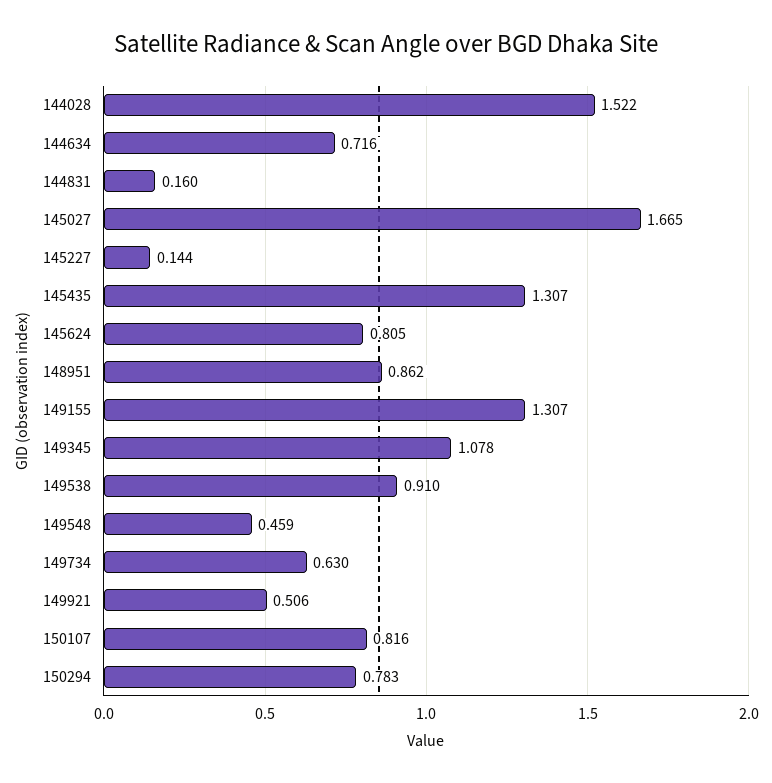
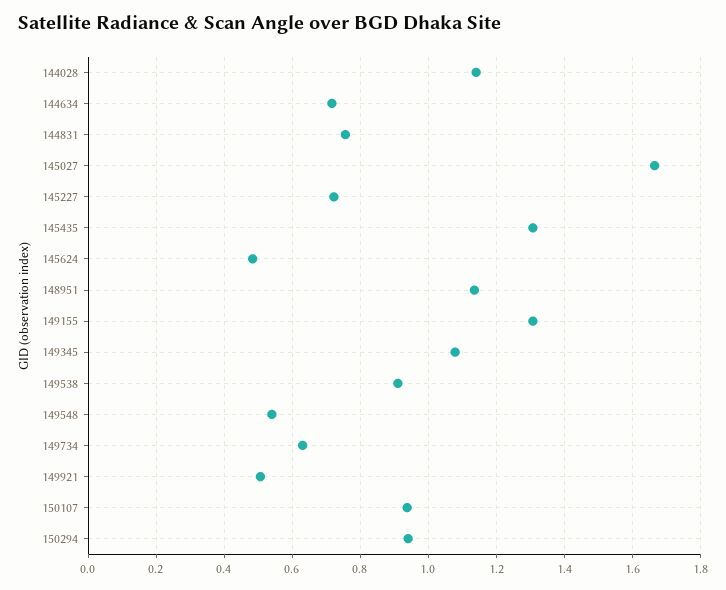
144028: 1.522 -> 1.14
144831: 0.16 -> 0.76
145227: 0.144 -> 0.72
145624: 0.805 -> 0.48
148951: 0.862 -> 1.14
149548: 0.459 -> 0.54
150107: 0.816 -> 0.94
150294: 0.783 -> 0.94

